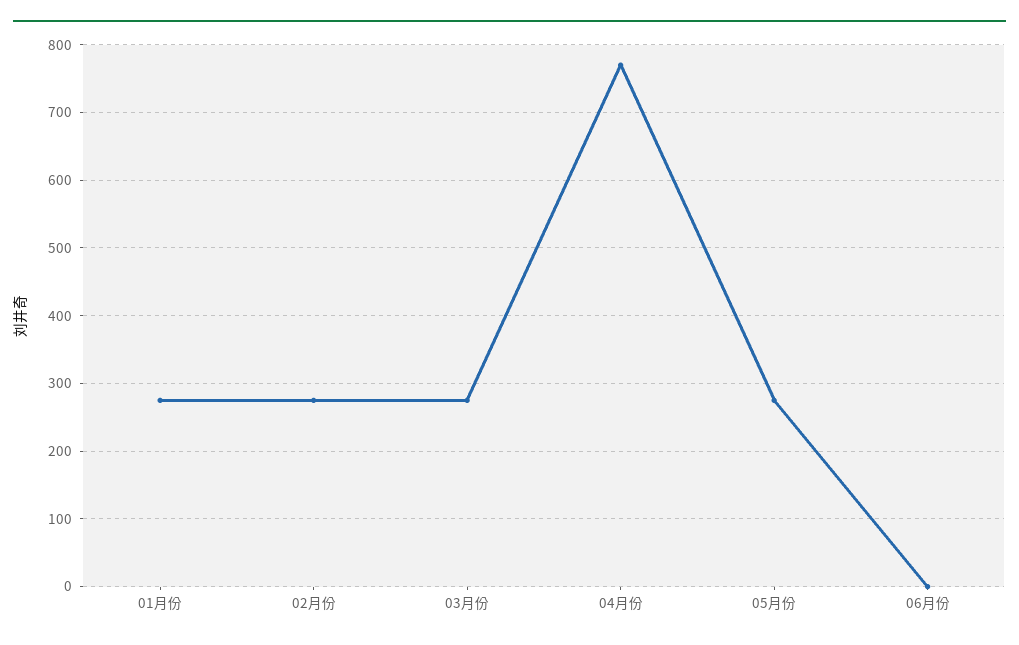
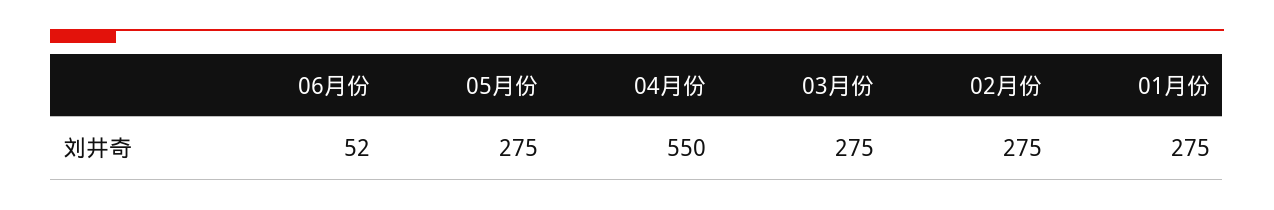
04月份: 770 -> 550
06月份: 0 -> 52

